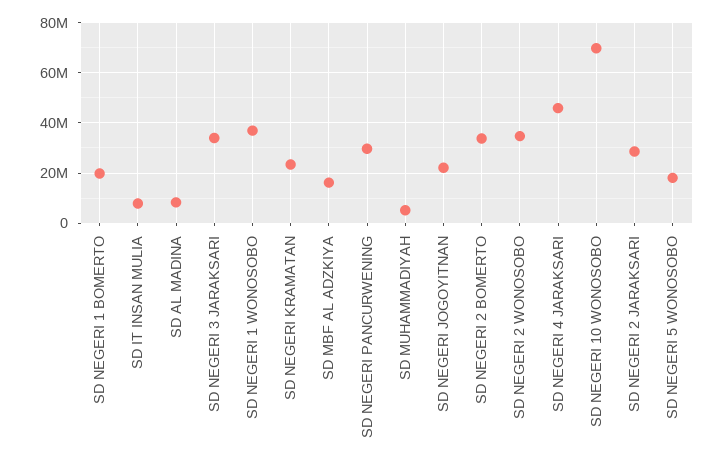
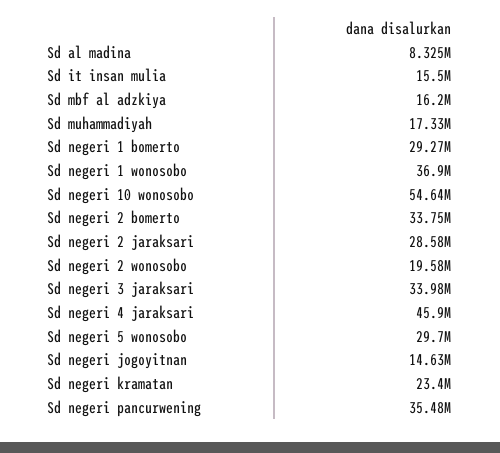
SD NEGERI 1 BOMERTO: 20000000 -> 29270000
SD IT INSAN MULIA: 7500000 -> 15500000
SD NEGERI PANCURWENING: 30000000 -> 35480000
SD MUHAMMADIYAH: 5000000 -> 17330000
SD NEGERI JOGOYITNAN: 22500000 -> 14630000
SD NEGERI 2 WONOSOBO: 35000000 -> 19580000
SD NEGERI 10 WONOSOBO: 70000000 -> 54640000
SD NEGERI 5 WONOSOBO: 17500000 -> 29700000

